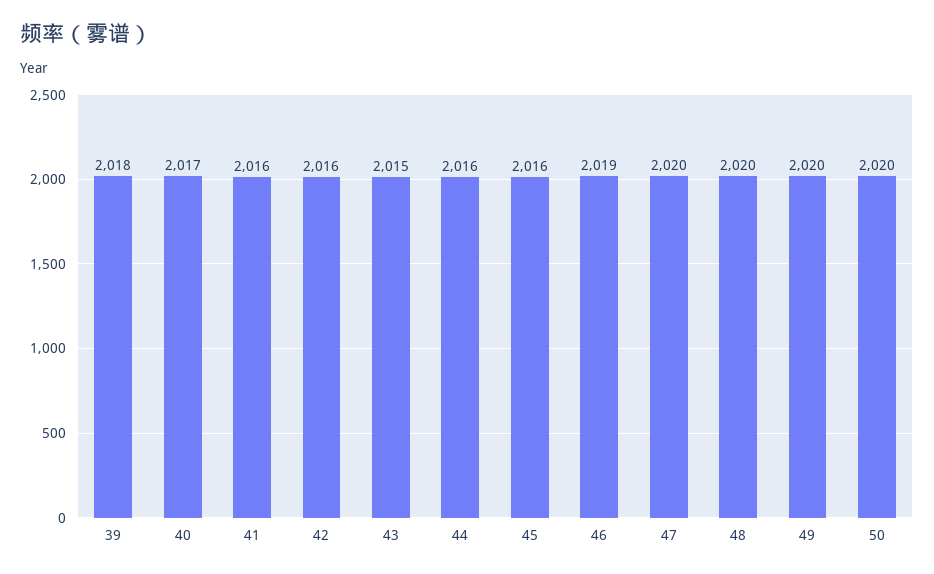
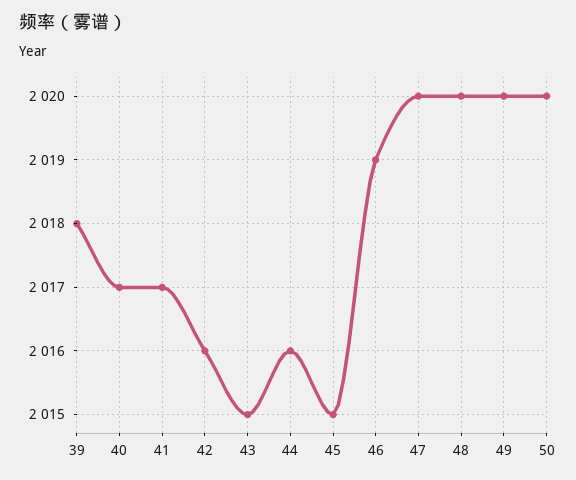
41: 2016 -> 2017
45: 2016 -> 2015

